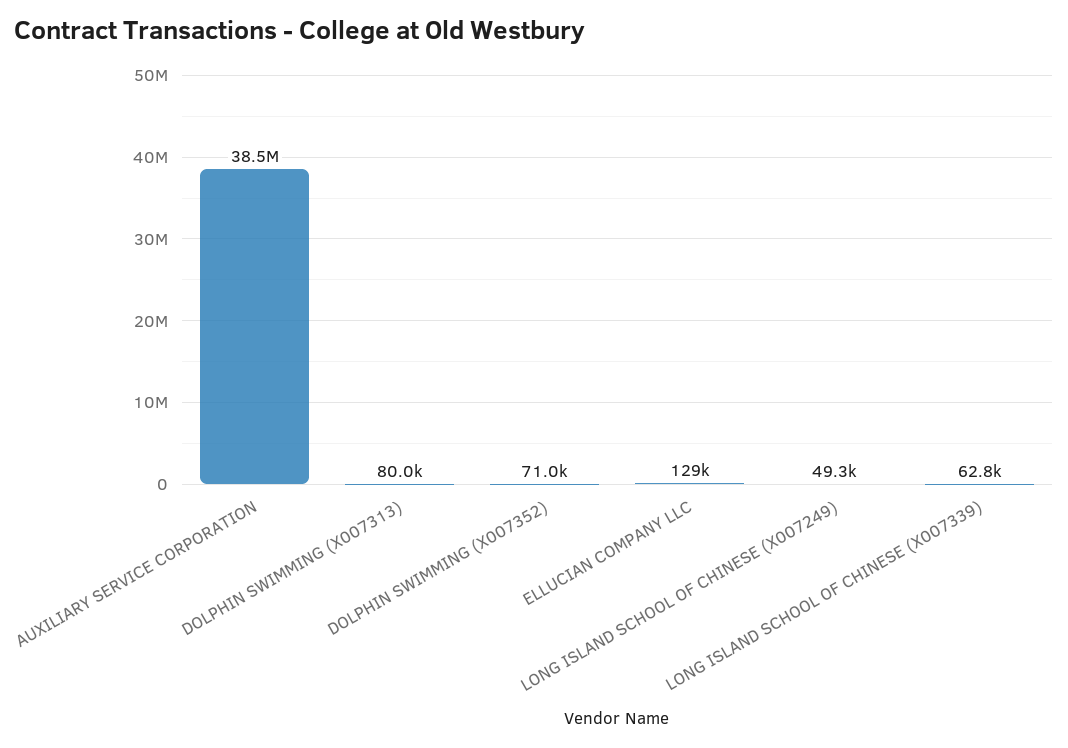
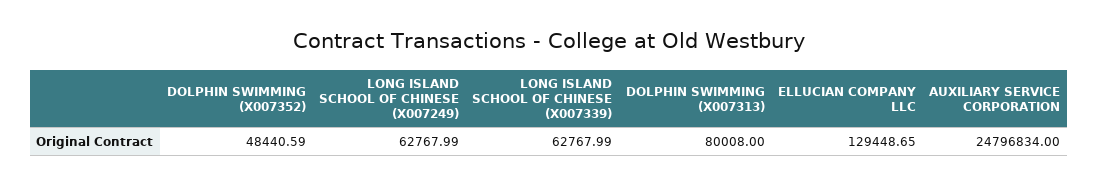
AUXILIARY SERVICE CORPORATION: 38500000 -> 24796834
DOLPHIN SWIMMING (X007352): 71000 -> 48440.59
LONG ISLAND SCHOOL OF CHINESE (X007249): 49300 -> 62767.99

